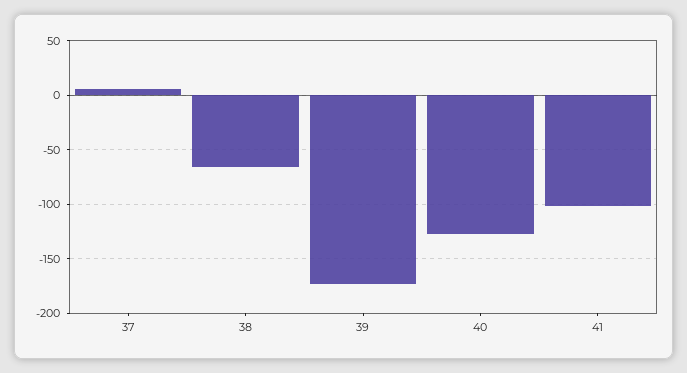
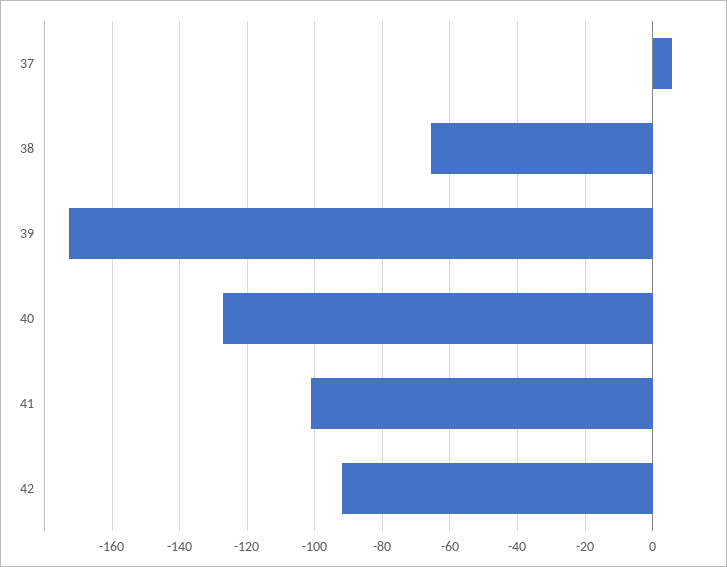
42: none -> -92

